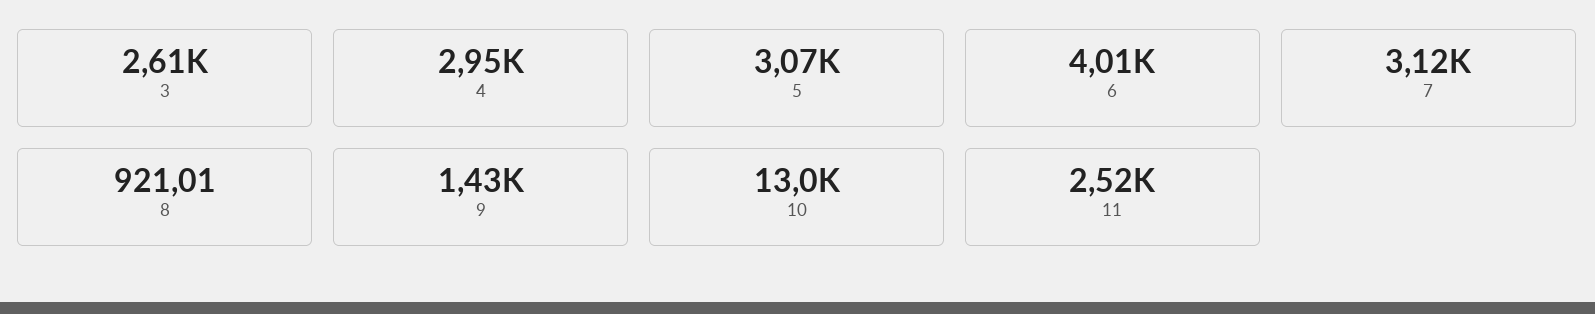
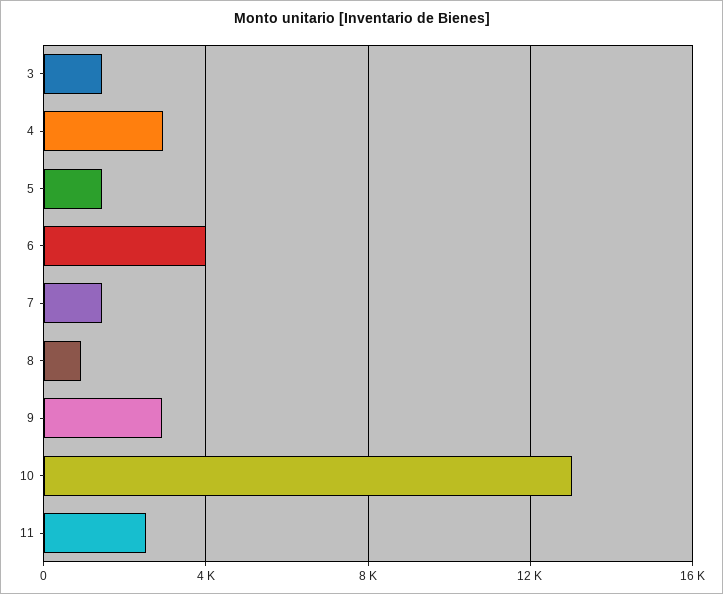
3: 2610 -> 1500
5: 3070 -> 1500
7: 3120 -> 1500
9: 1430 -> 3000

